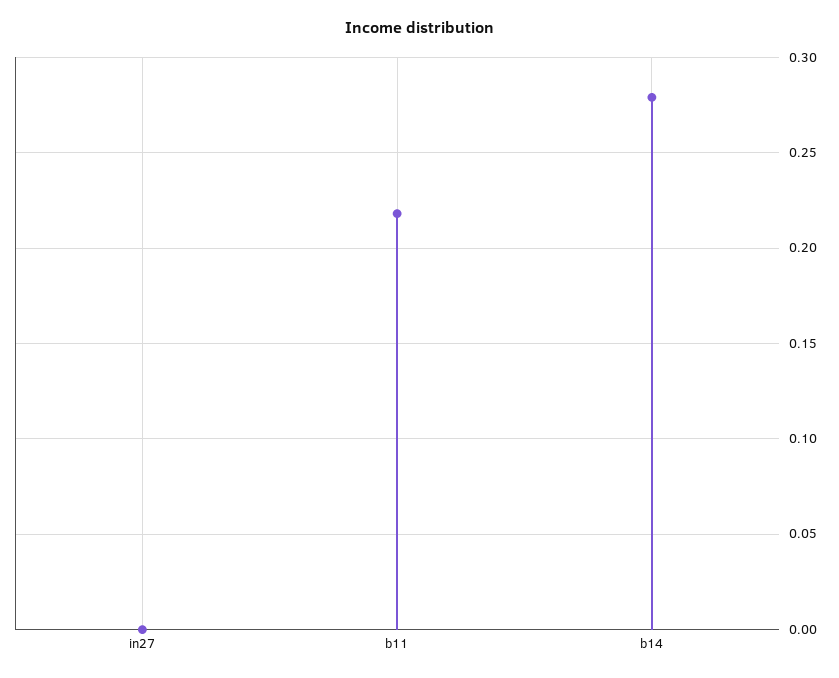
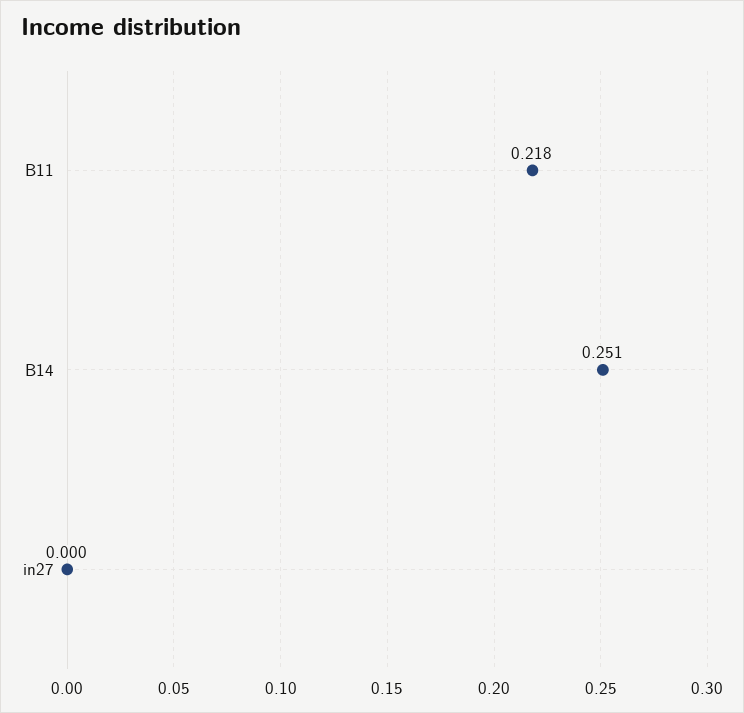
b14: 0.28 -> 0.251

